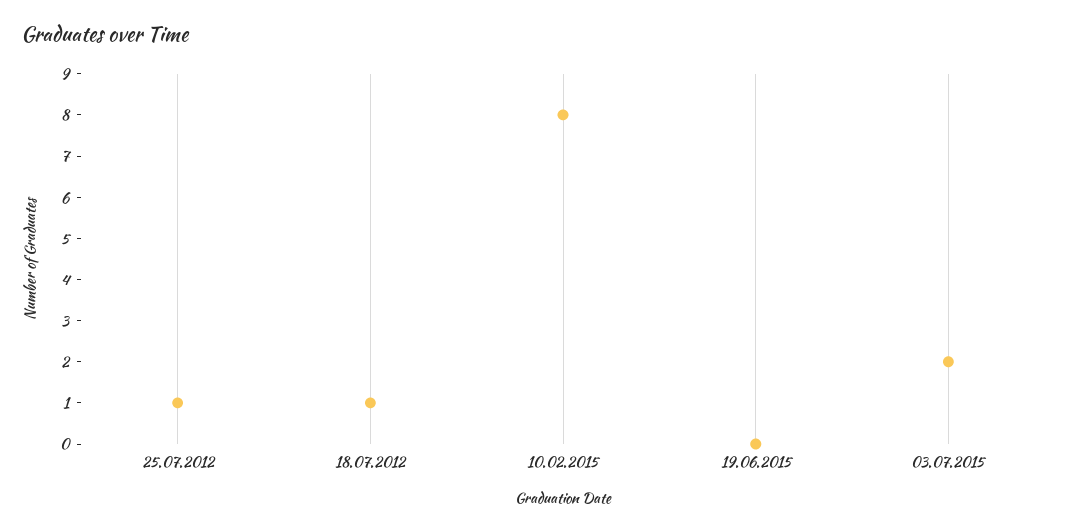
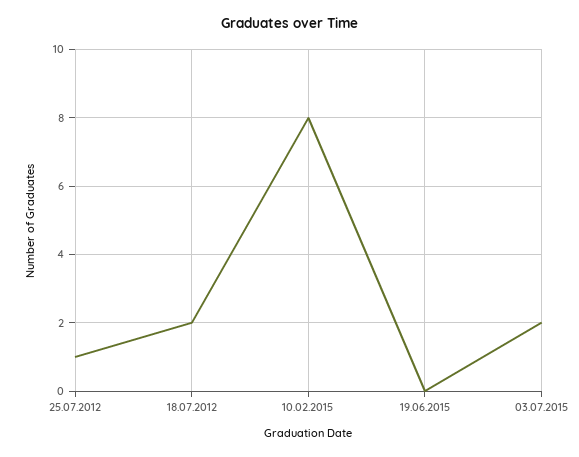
18.07.2012: 1 -> 2

